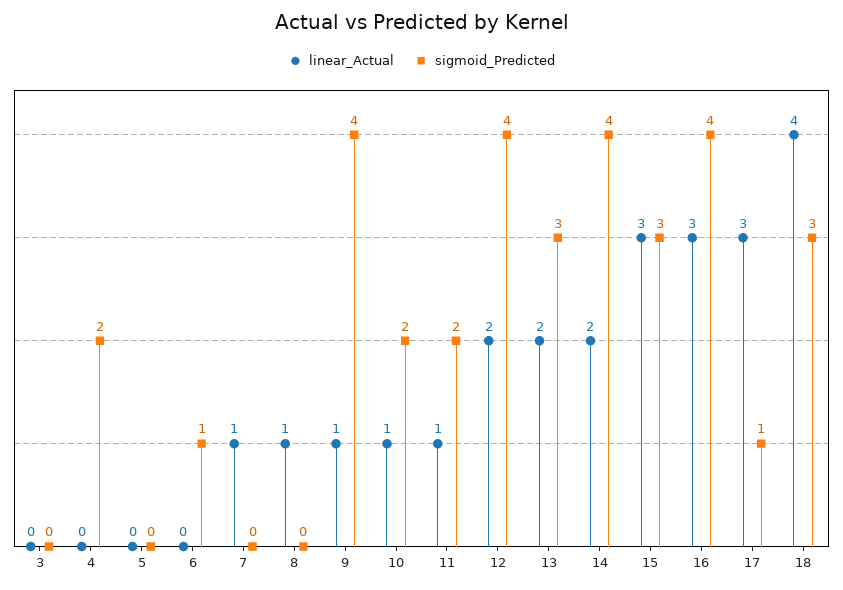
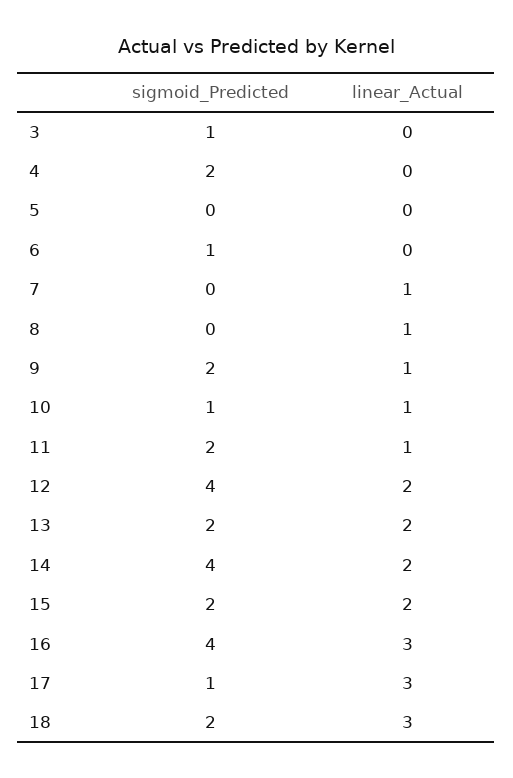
sigmoid_Predicted, 3: 0 -> 1
sigmoid_Predicted, 9: 4 -> 2
sigmoid_Predicted, 10: 2 -> 1
sigmoid_Predicted, 13: 3 -> 2
linear_Actual, 15: 3 -> 2
sigmoid_Predicted, 15: 3 -> 2
linear_Actual, 18: 4 -> 3
sigmoid_Predicted, 18: 3 -> 2

